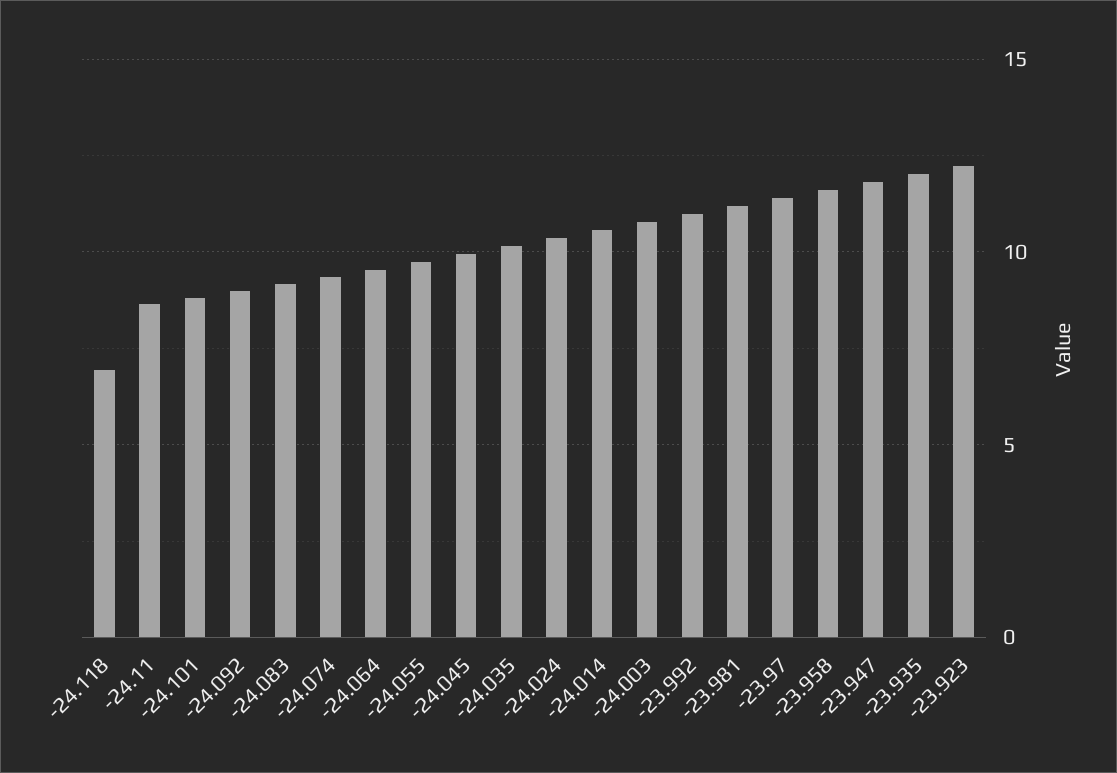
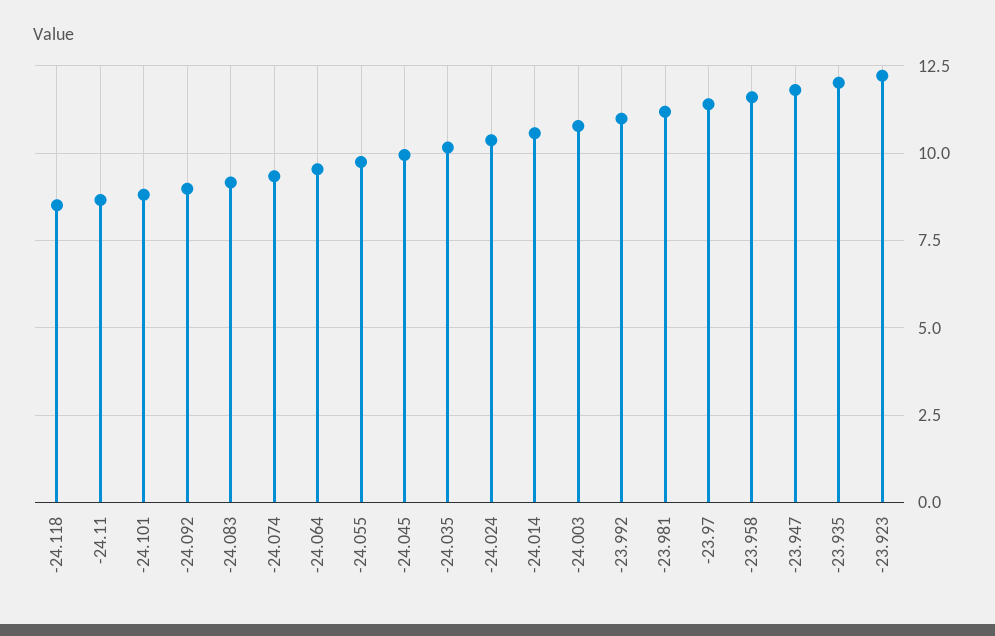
-24.118: 7 -> 8.5

